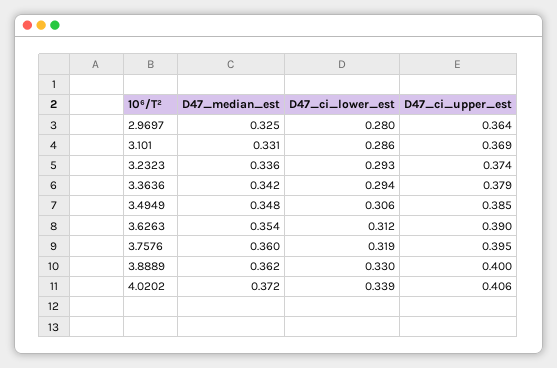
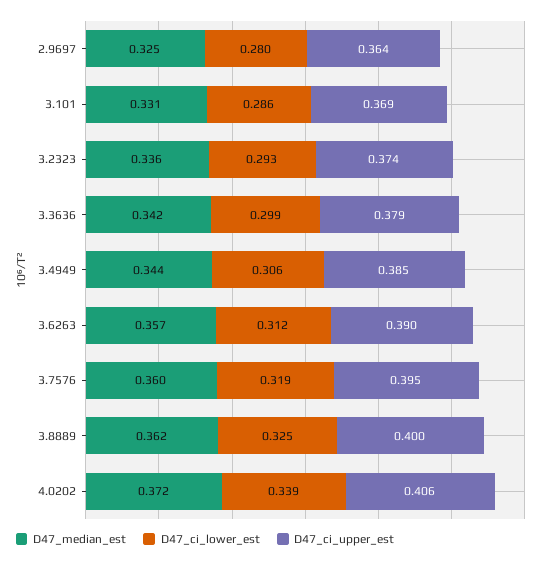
D47_ci_lower_est, 3.3636: 0.294 -> 0.299
D47_median_est, 3.4949: 0.348 -> 0.344
D47_median_est, 3.6263: 0.354 -> 0.357
D47_ci_lower_est, 3.8889: 0.33 -> 0.325

